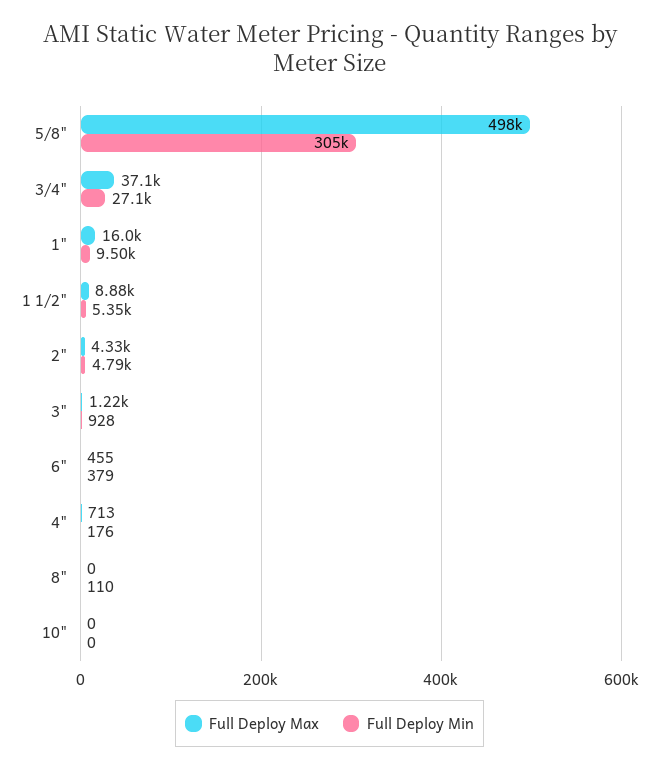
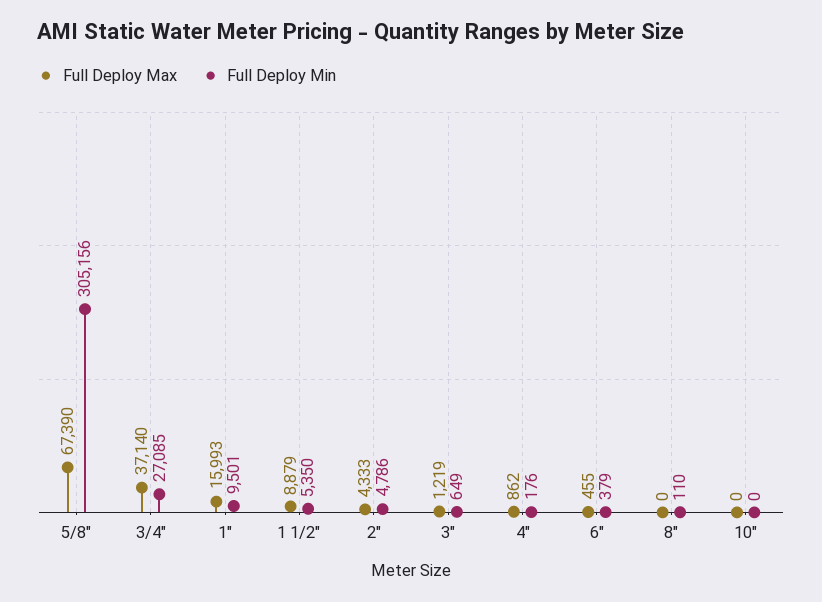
Full Deploy Max, 5/8": 498000 -> 67390
Full Deploy Min, 3": 928 -> 649
Full Deploy Max, 4": 713 -> 862

